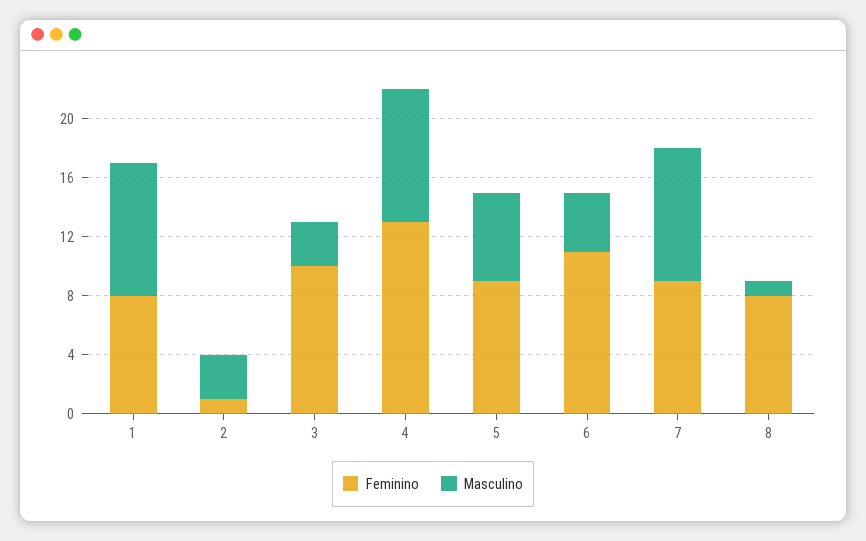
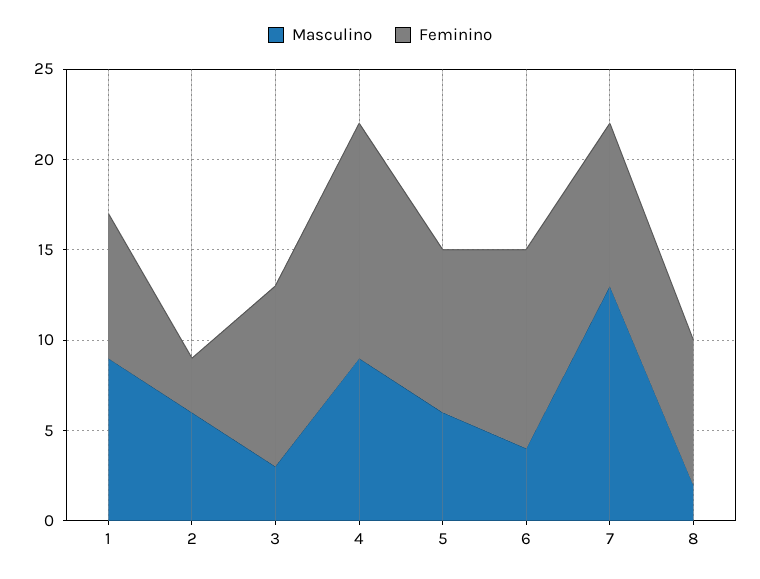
Feminino, 2: 1 -> 3
Masculino, 2: 3 -> 6
Masculino, 7: 9 -> 13
Masculino, 8: 1 -> 2

